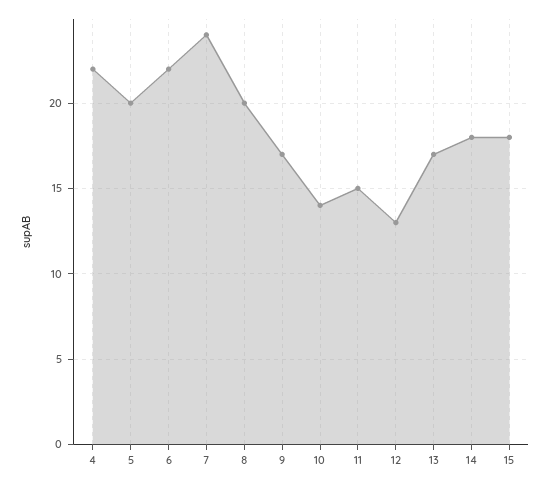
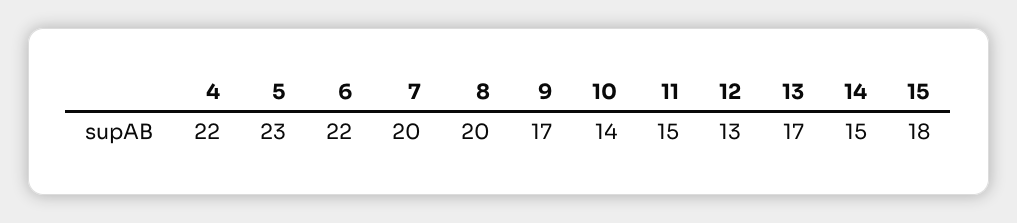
5: 20 -> 23
7: 24 -> 20
14: 18 -> 15

